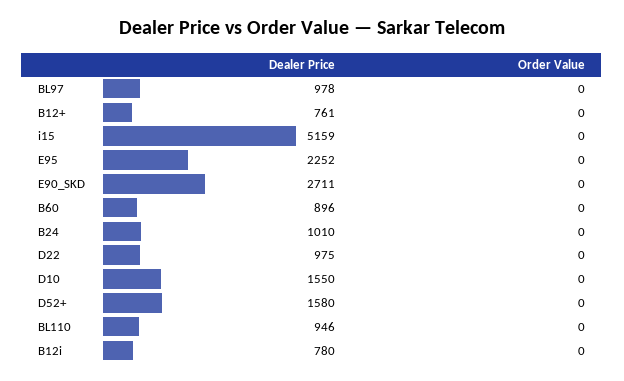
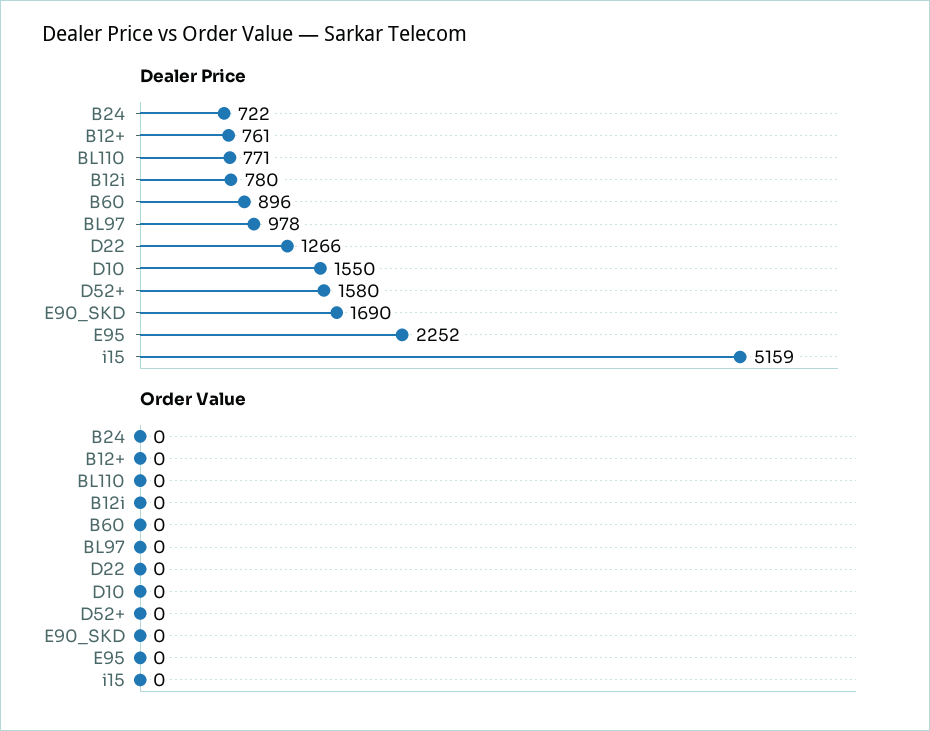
Dealer Price, E90_SKD: 2711 -> 1690
Dealer Price, B24: 1010 -> 722
Dealer Price, D22: 975 -> 1266
Dealer Price, BL110: 946 -> 771

